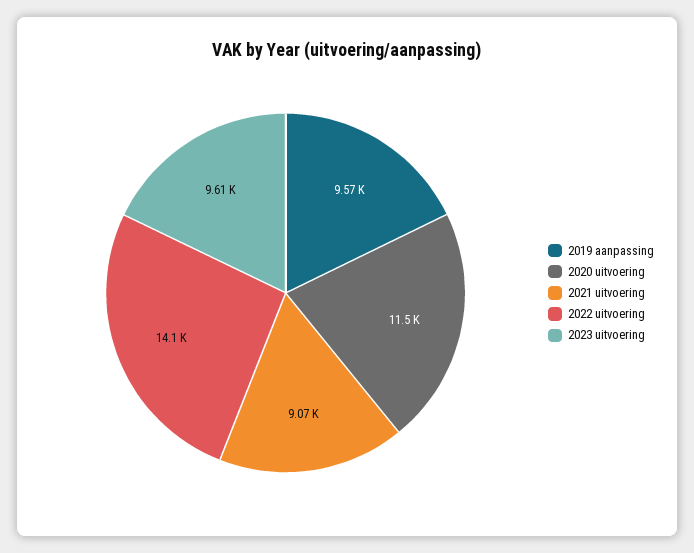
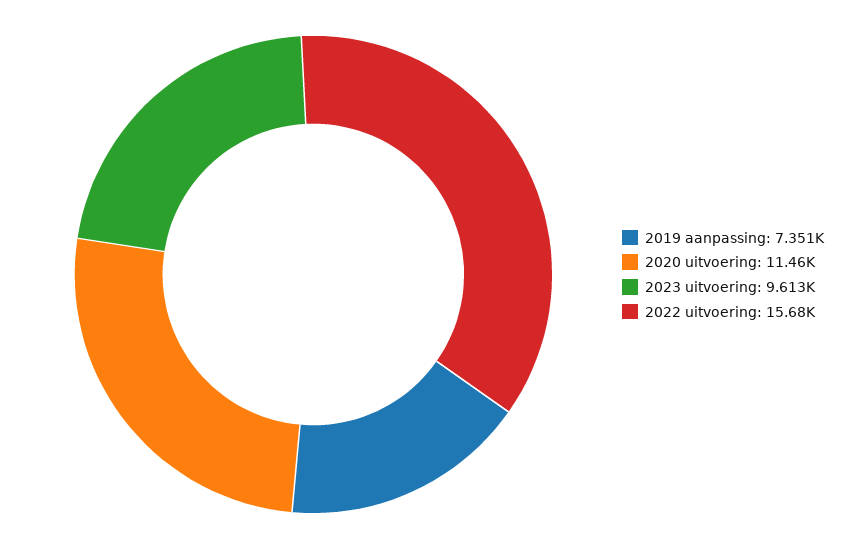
2019 aanpassing: 9570 -> 7351
2021 uitvoering: 9070 -> none
2022 uitvoering: 14100 -> 15680

